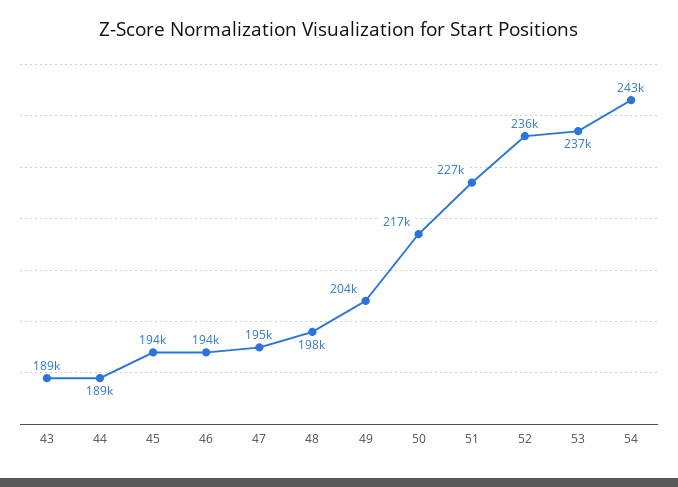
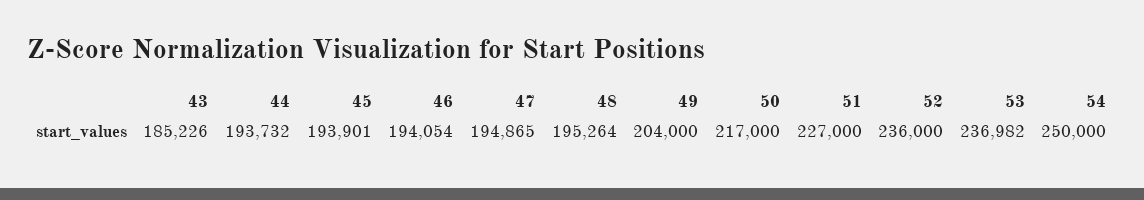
43: 189000 -> 185226
44: 189000 -> 193732
48: 198000 -> 195264
54: 243000 -> 250000

